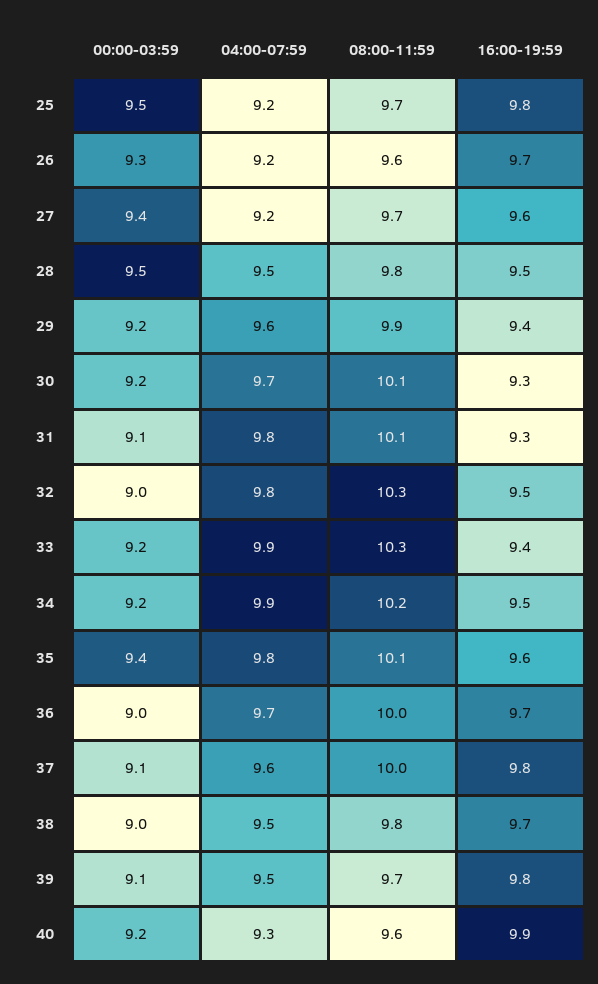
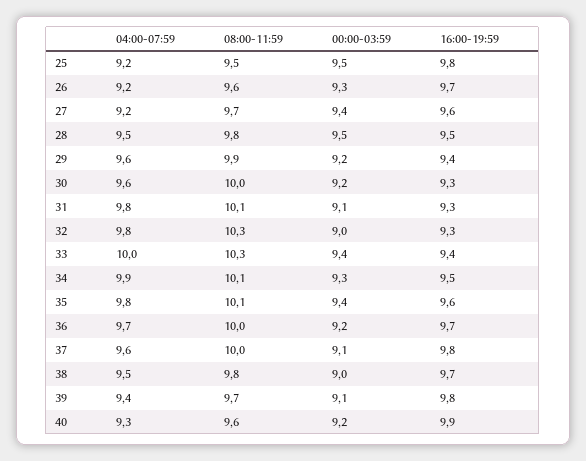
08:00-11:59, 25: 9.7 -> 9.5
04:00-07:59, 30: 9.7 -> 9.6
08:00-11:59, 30: 10.1 -> 10
16:00-19:59, 32: 9.5 -> 9.3
00:00-03:59, 33: 9.2 -> 9.4
04:00-07:59, 33: 9.9 -> 10
00:00-03:59, 34: 9.2 -> 9.3
08:00-11:59, 34: 10.2 -> 10.1
00:00-03:59, 36: 9 -> 9.2
04:00-07:59, 39: 9.5 -> 9.4

